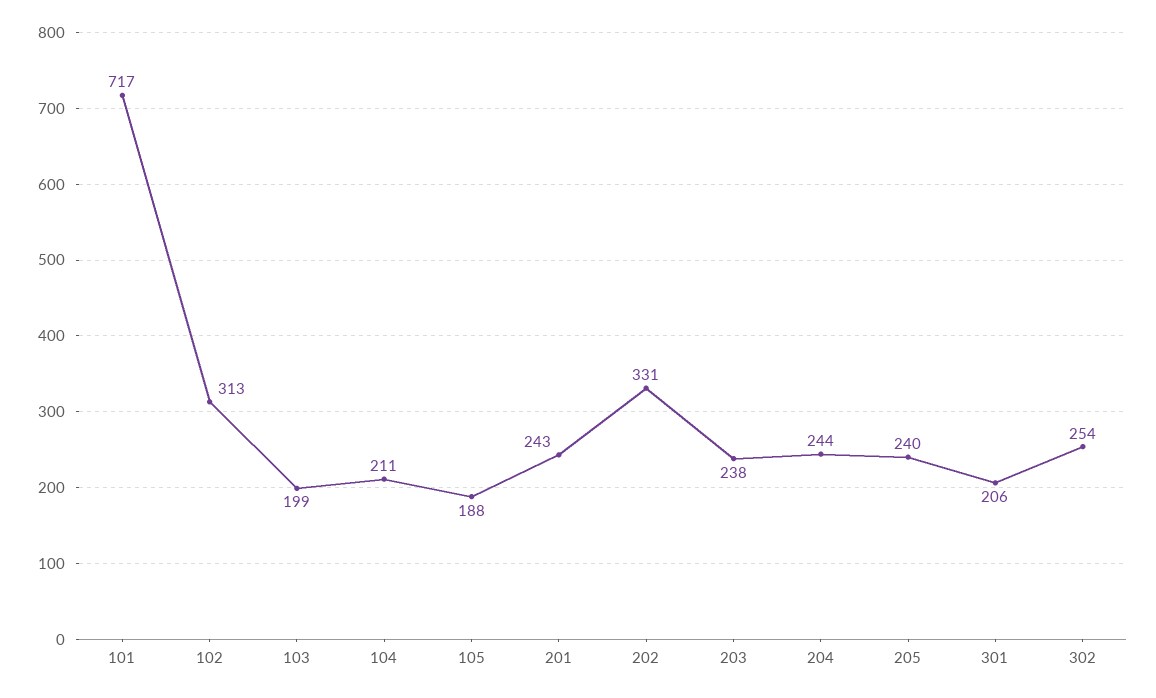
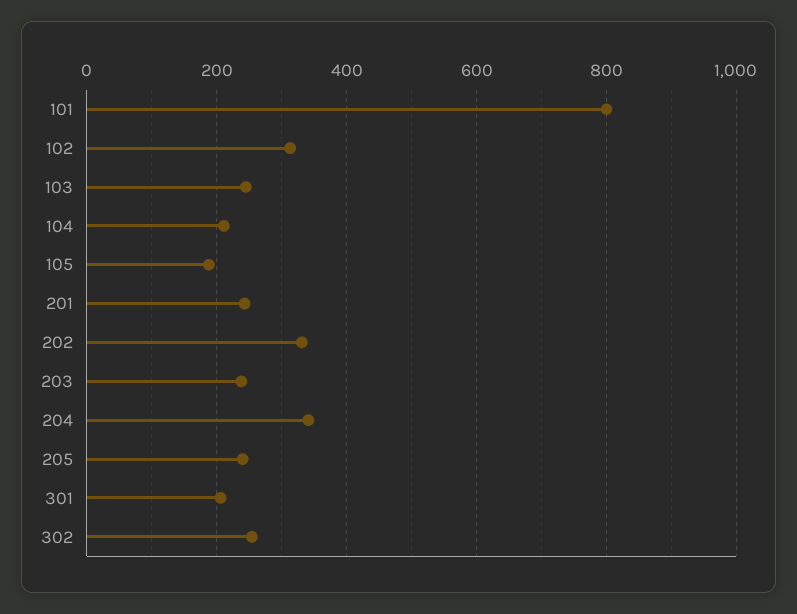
101: 717 -> 800
103: 199 -> 240
204: 244 -> 340

